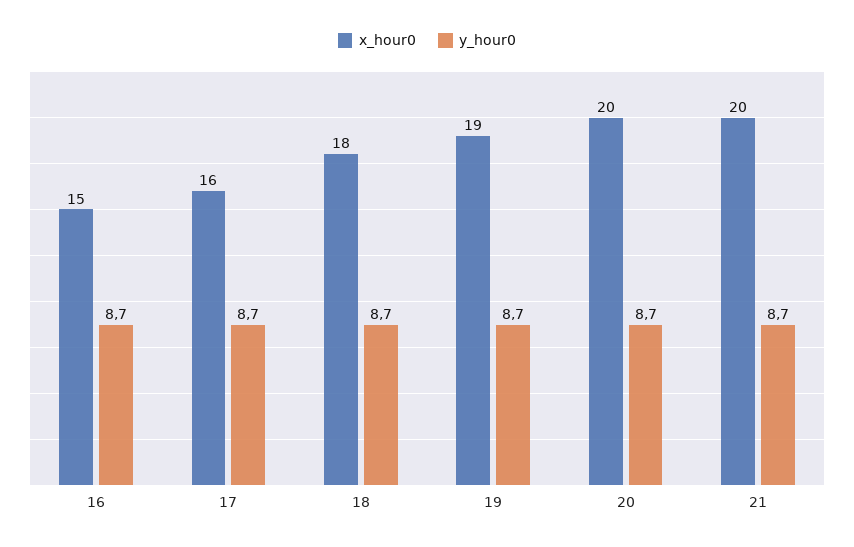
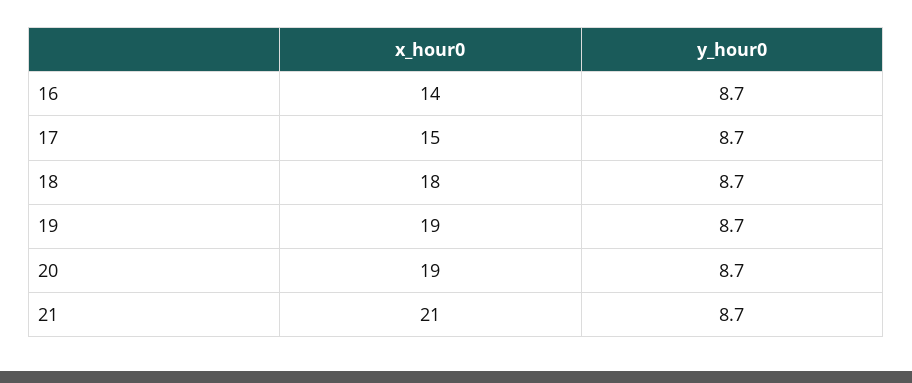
x_hour0, 16: 15 -> 14
x_hour0, 17: 16 -> 15
x_hour0, 20: 20 -> 19
x_hour0, 21: 20 -> 21

